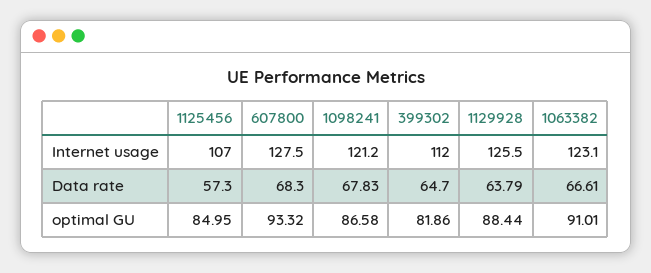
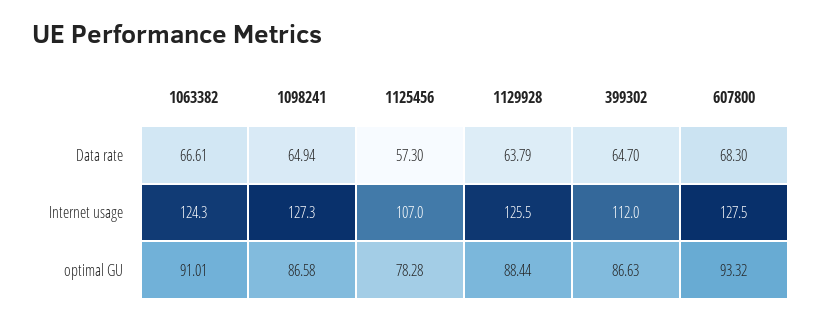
1098241, Internet usage: 121.2 -> 127.3
1063382, Internet usage: 123.1 -> 124.3
1098241, Data rate: 67.83 -> 64.94
1125456, optimal GU: 84.95 -> 78.28
399302, optimal GU: 81.86 -> 86.63

